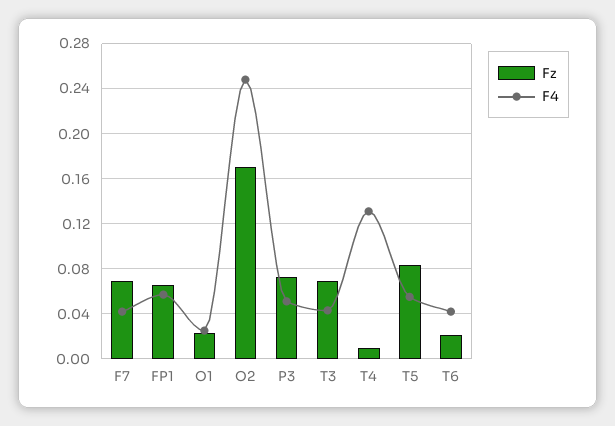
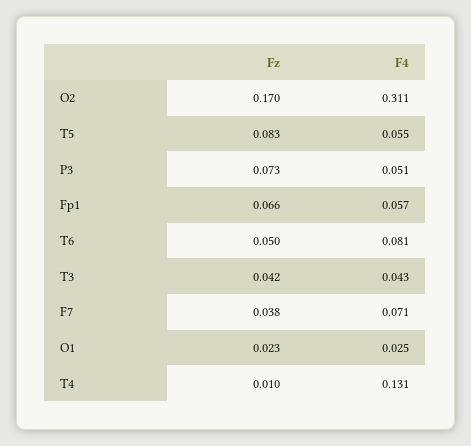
Fz, F7: 0.07 -> 0.038
F4, F7: 0.04 -> 0.071
F4, O2: 0.25 -> 0.311
Fz, T3: 0.07 -> 0.042
Fz, T6: 0.02 -> 0.05
F4, T6: 0.04 -> 0.081

